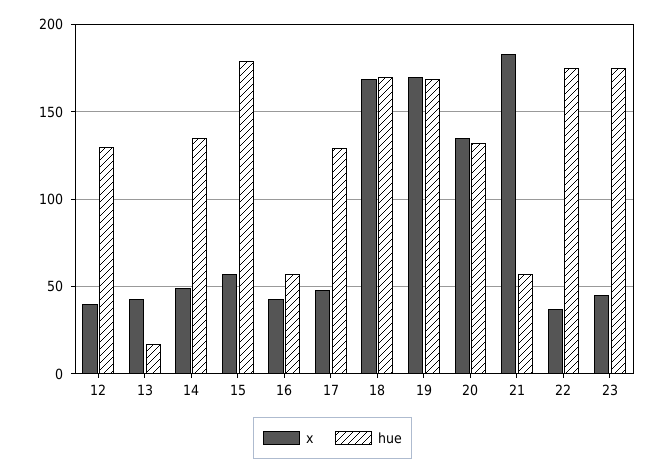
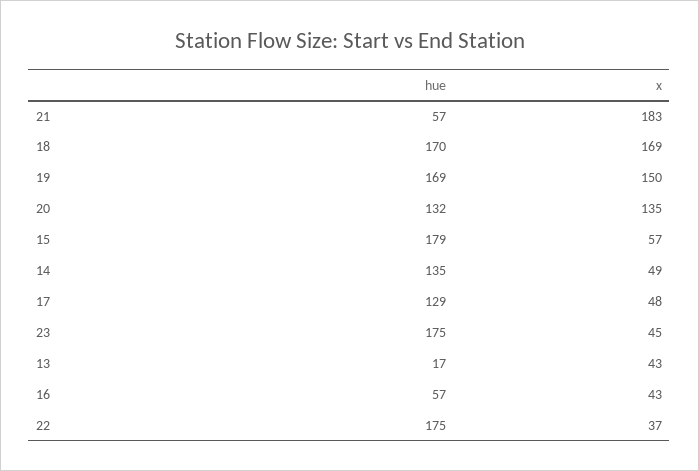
x, 12: 40 -> none
hue, 12: 130 -> none
x, 19: 170 -> 150

